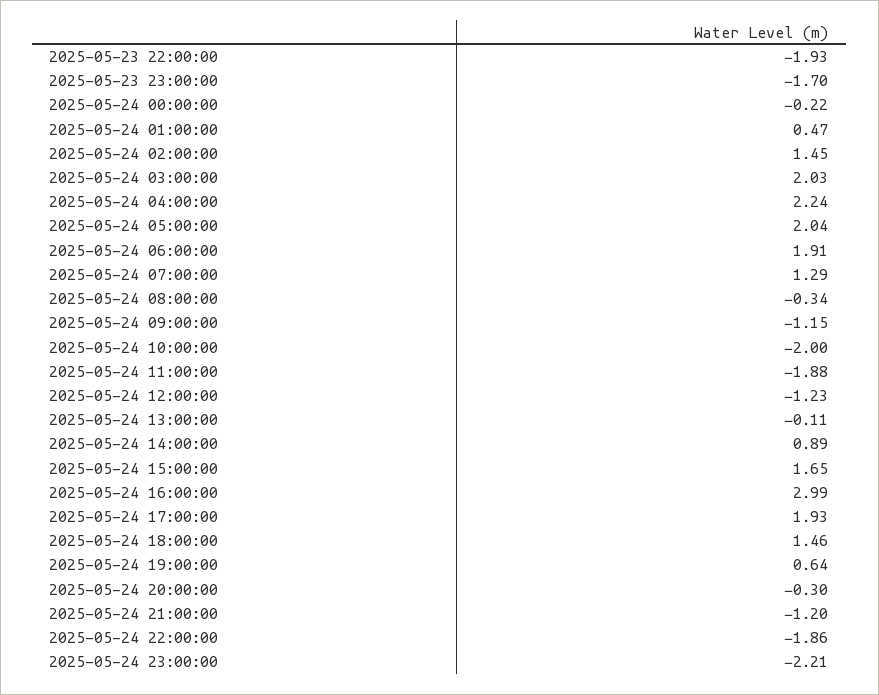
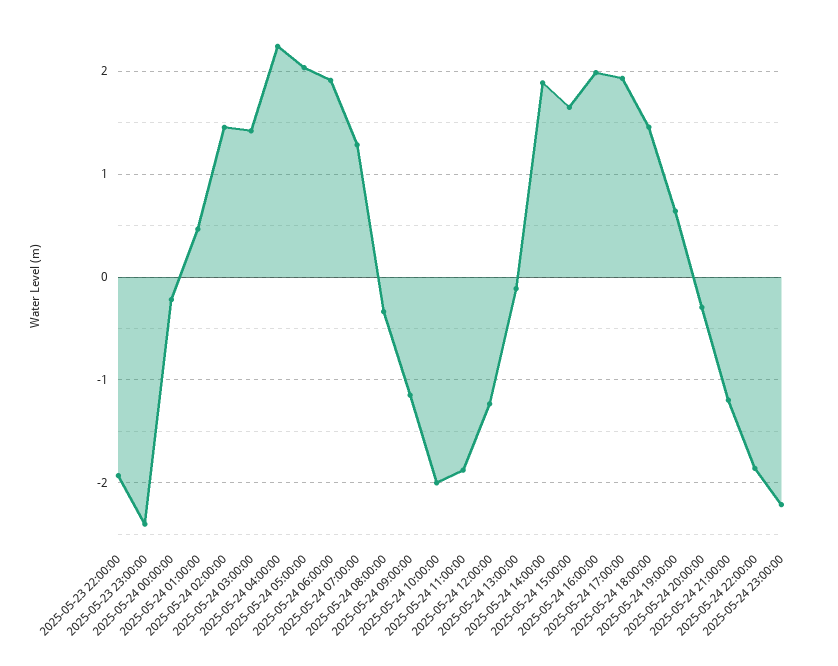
2025-05-23 23:00:00: -1.7 -> -2.4
2025-05-24 03:00:00: 2.03 -> 1.4
2025-05-24 14:00:00: 0.89 -> 1.9
2025-05-24 16:00:00: 2.99 -> 2

